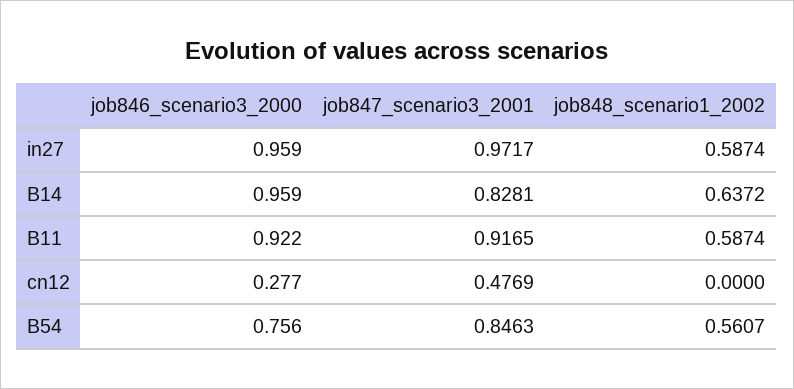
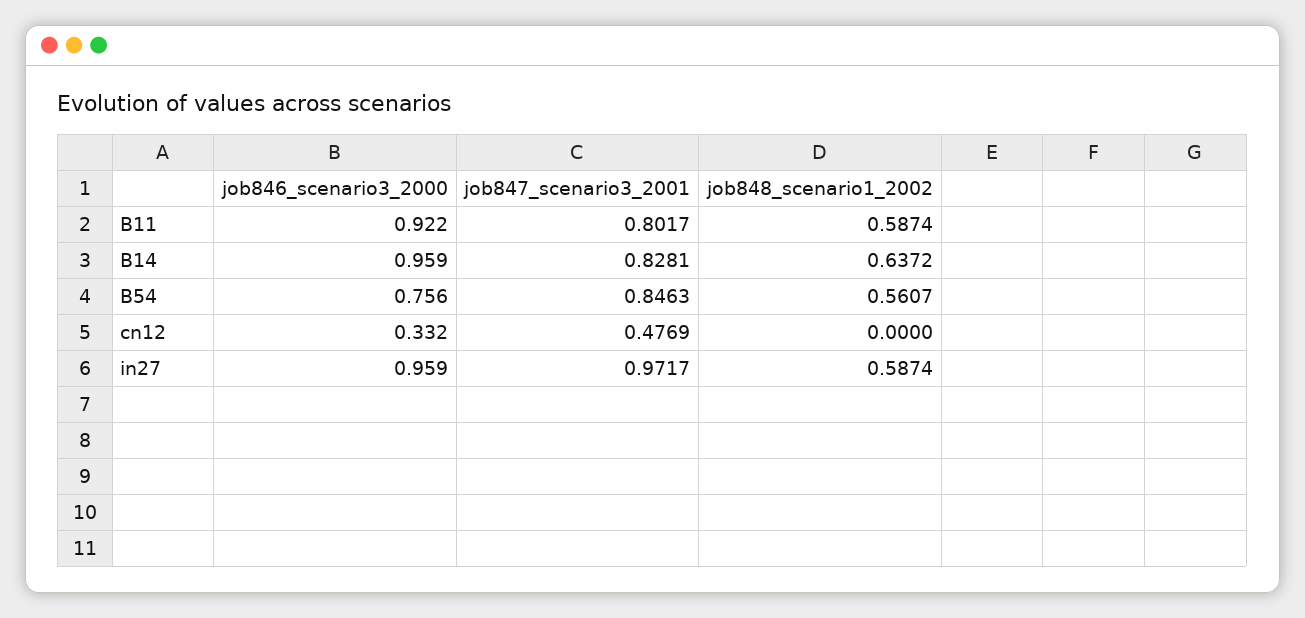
job847_scenario3_2001, B11: 0.9165 -> 0.8017
job846_scenario3_2000, cn12: 0.277 -> 0.332

